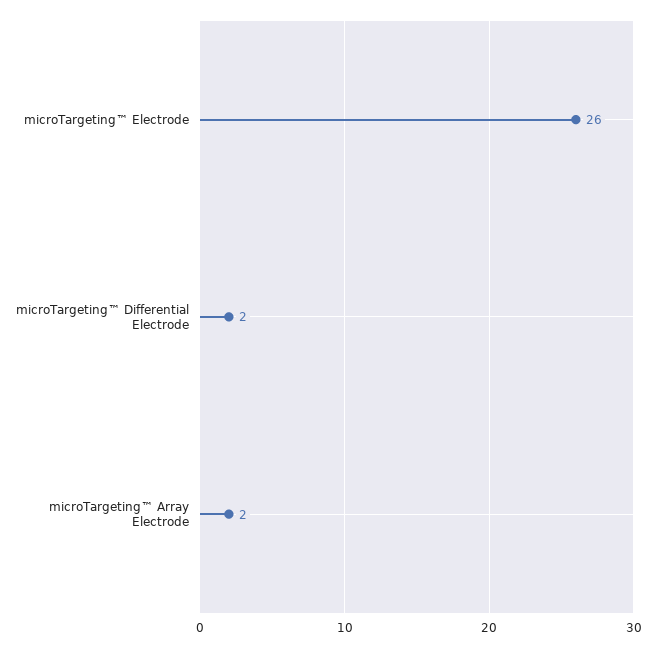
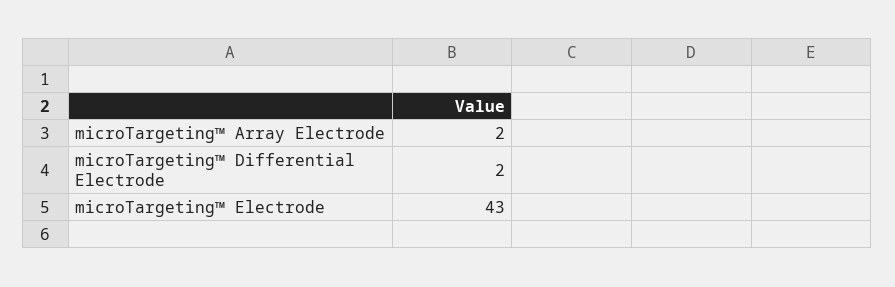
microTargeting™ Electrode: 26 -> 43

